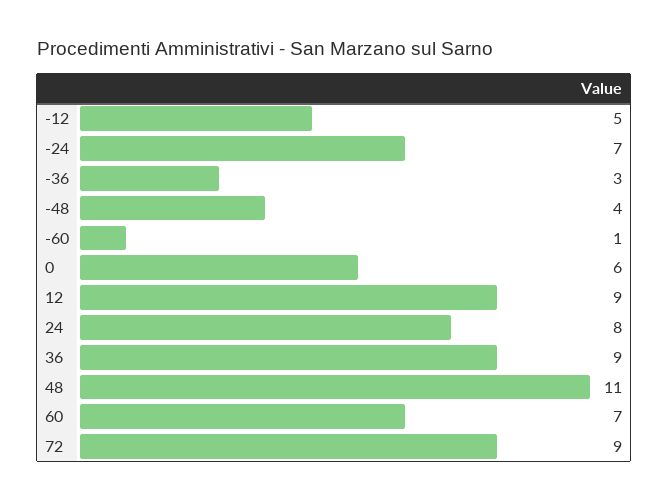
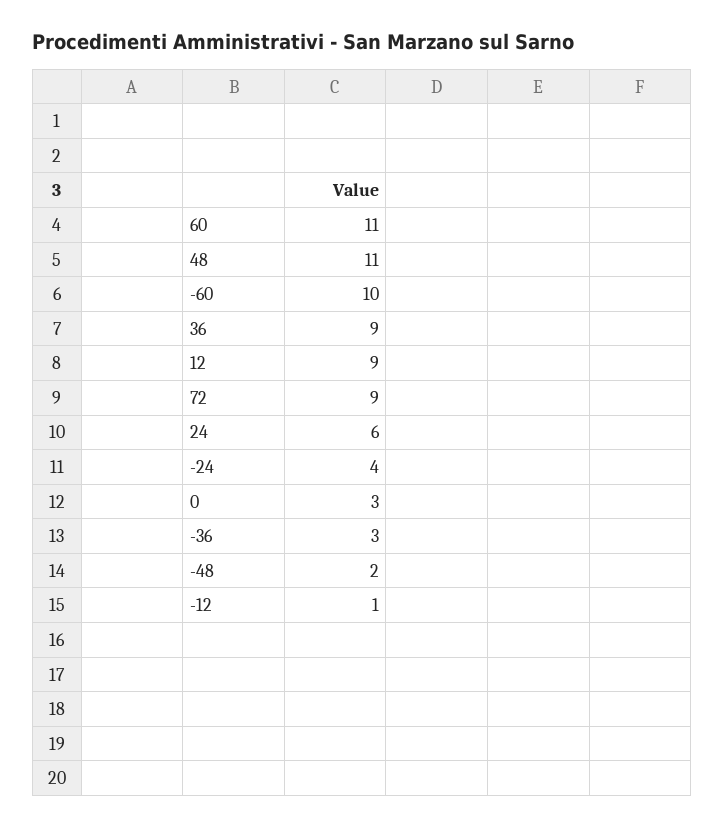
-12: 5 -> 1
-24: 7 -> 4
-48: 4 -> 2
-60: 1 -> 10
0: 6 -> 3
24: 8 -> 6
60: 7 -> 11

